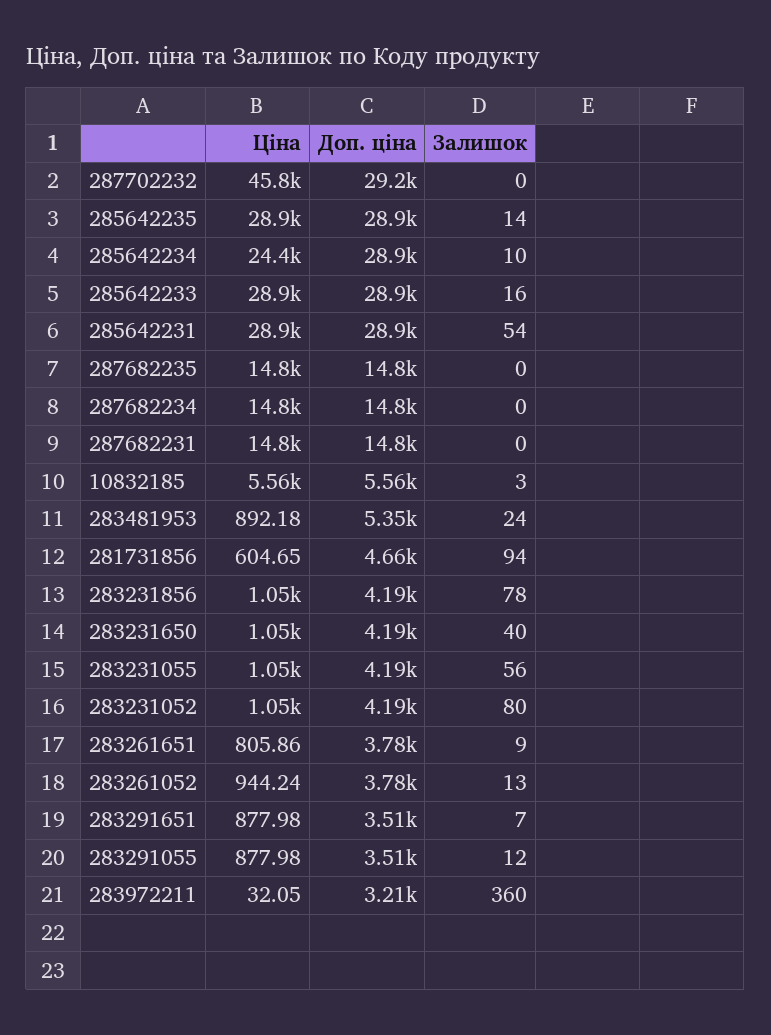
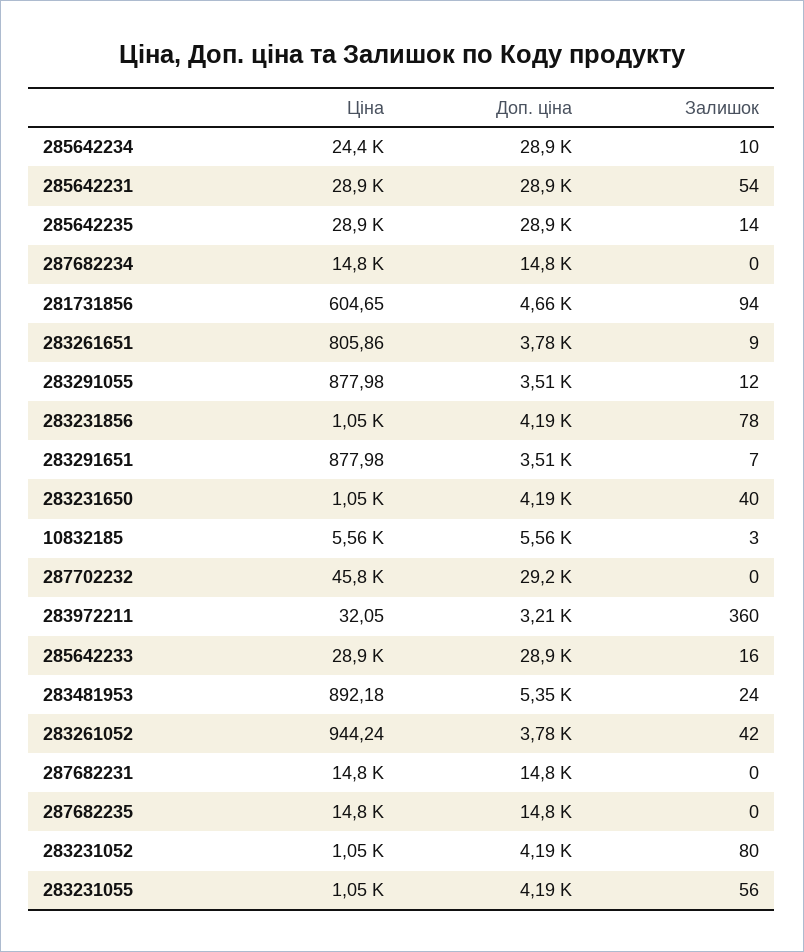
Залишок, 283261052: 13 -> 42

